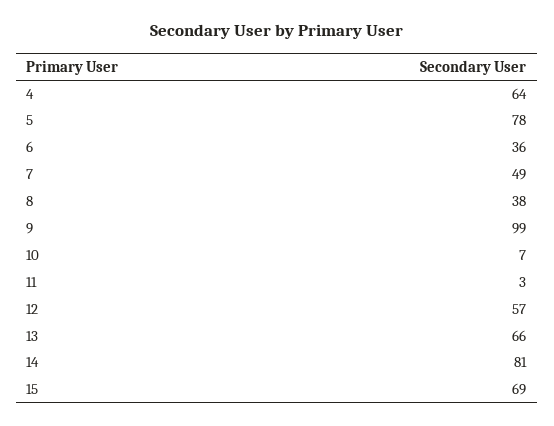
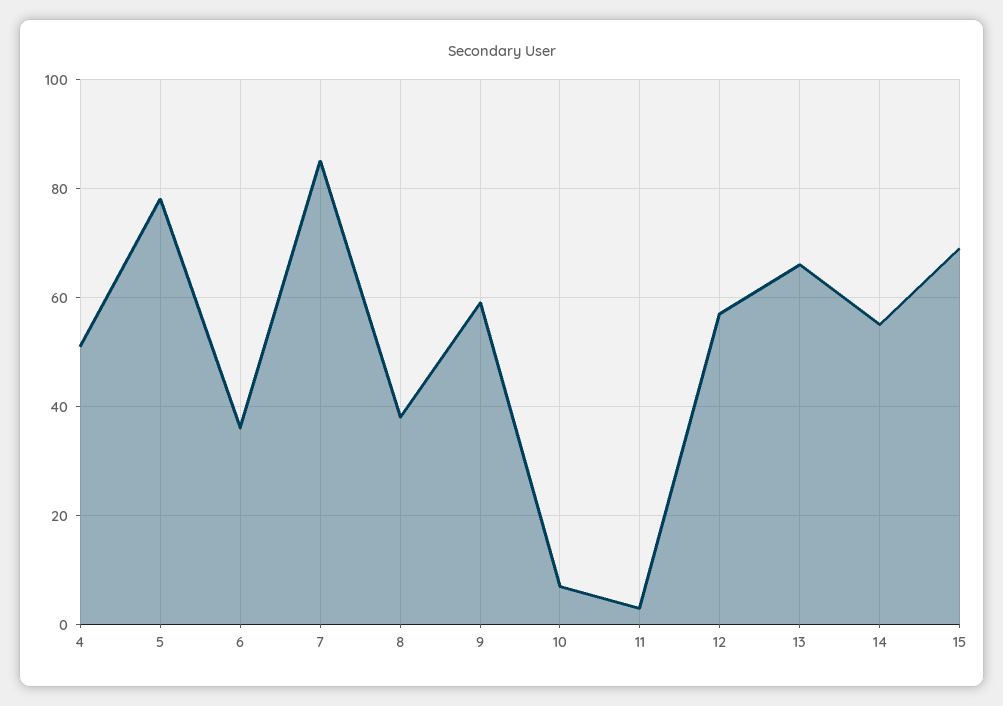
4: 64 -> 50
7: 49 -> 85
9: 99 -> 60
14: 81 -> 55

